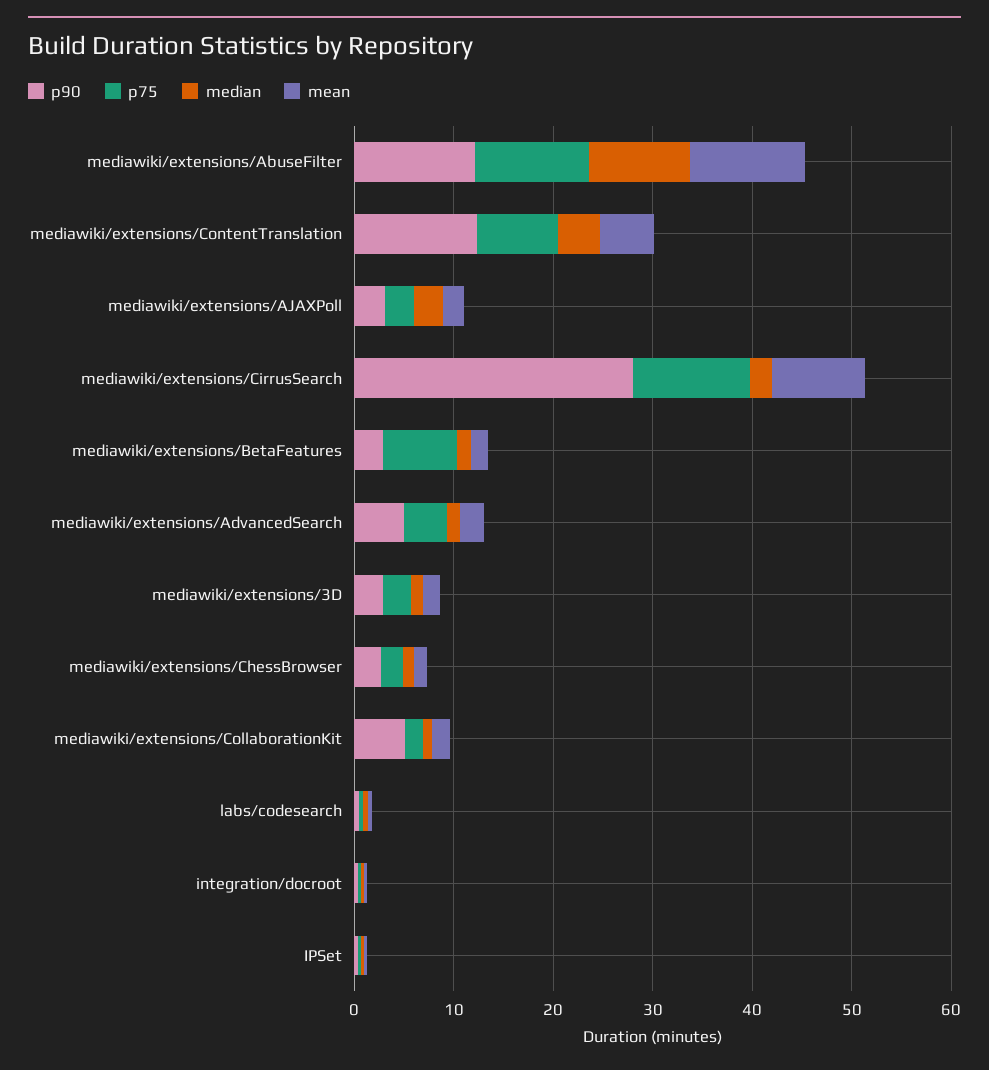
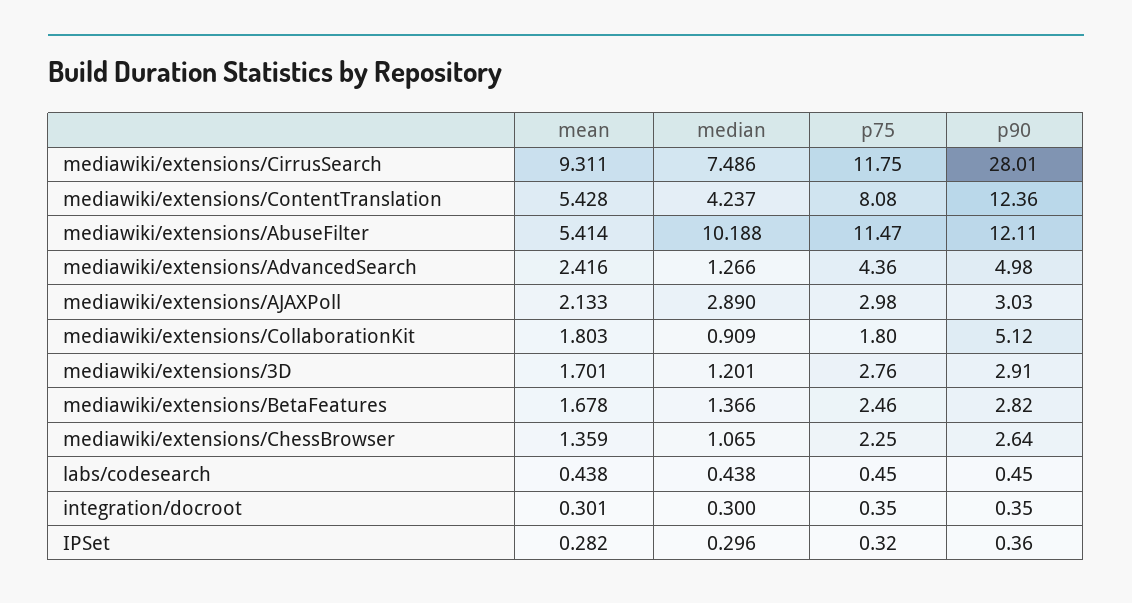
mean, mediawiki/extensions/AbuseFilter: 12 -> 5.414
median, mediawiki/extensions/CirrusSearch: 2 -> 7.486
p75, mediawiki/extensions/BetaFeatures: 8 -> 2.46

